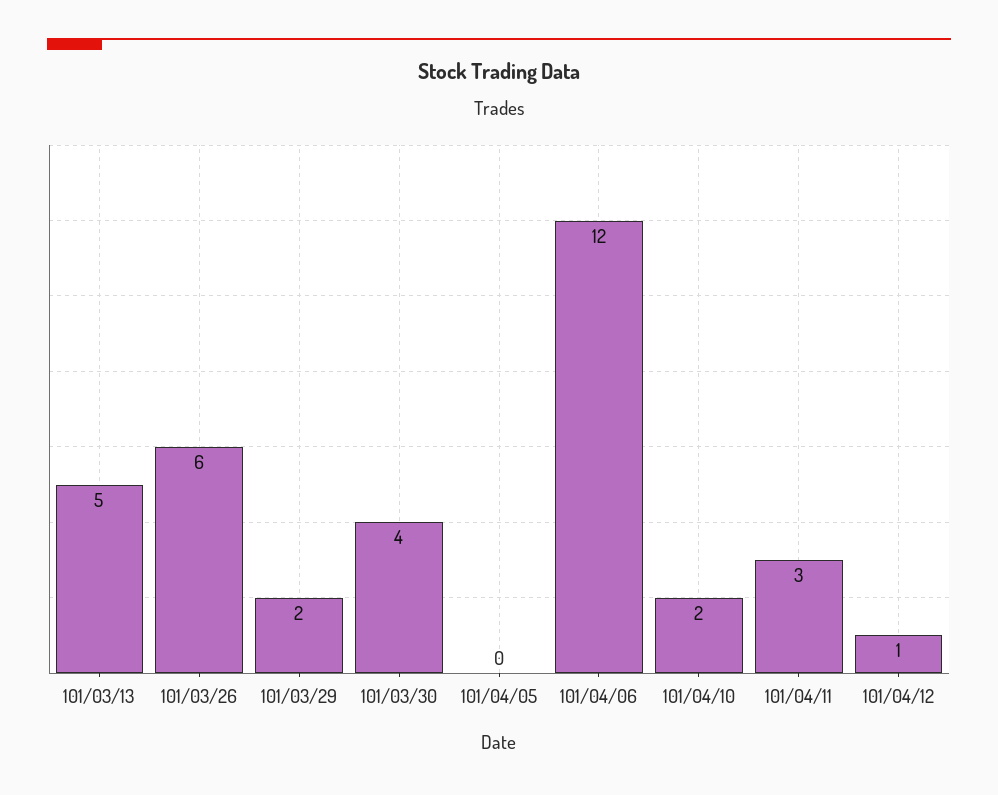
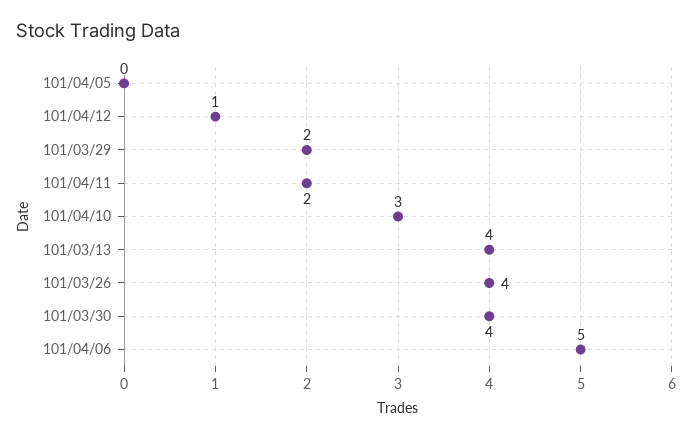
101/03/13: 5 -> 4
101/03/26: 6 -> 4
101/04/06: 12 -> 5
101/04/10: 2 -> 3
101/04/11: 3 -> 2

